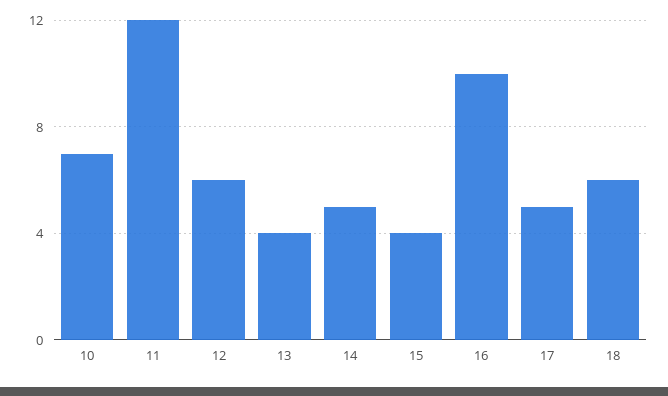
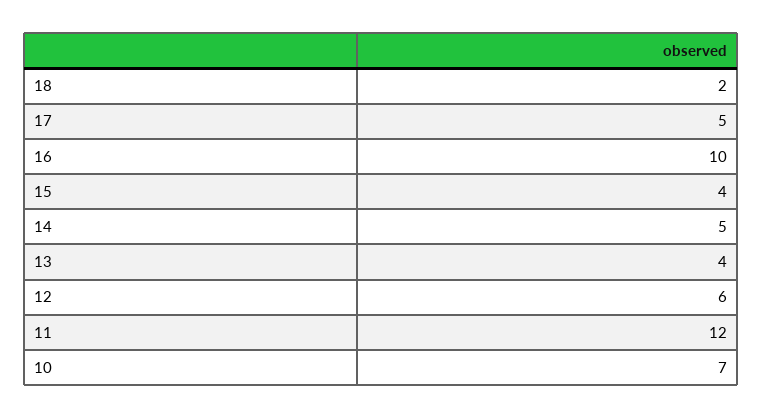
18: 6 -> 2

